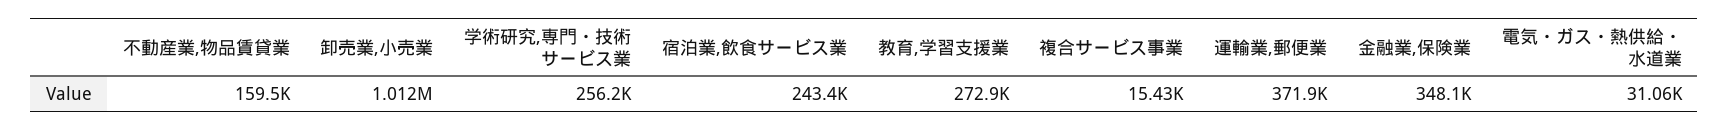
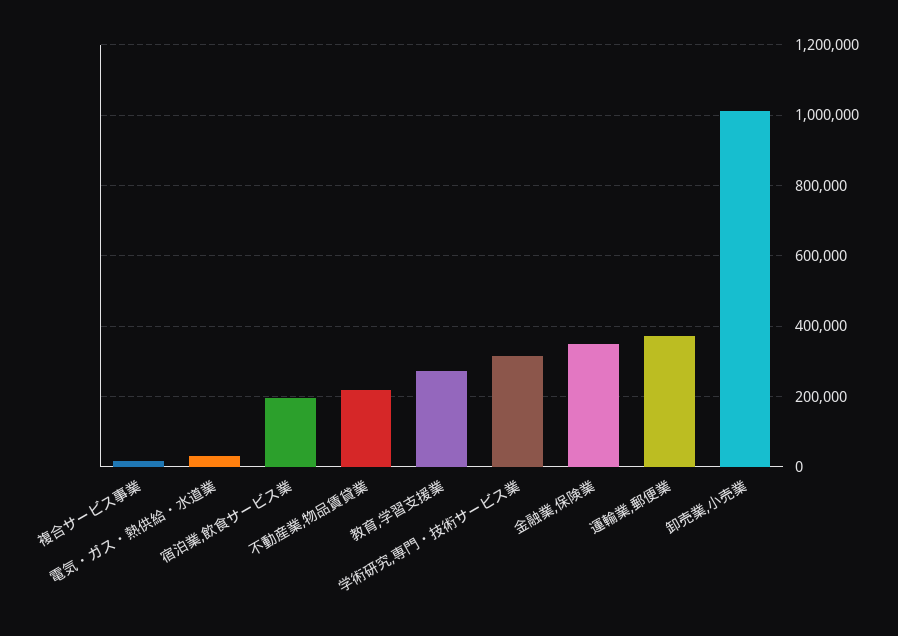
不動産業,物品賃貸業: 159500 -> 220000
学術研究,専門・技術サービス業: 256200 -> 320000
宿泊業,飲食サービス業: 243400 -> 200000

